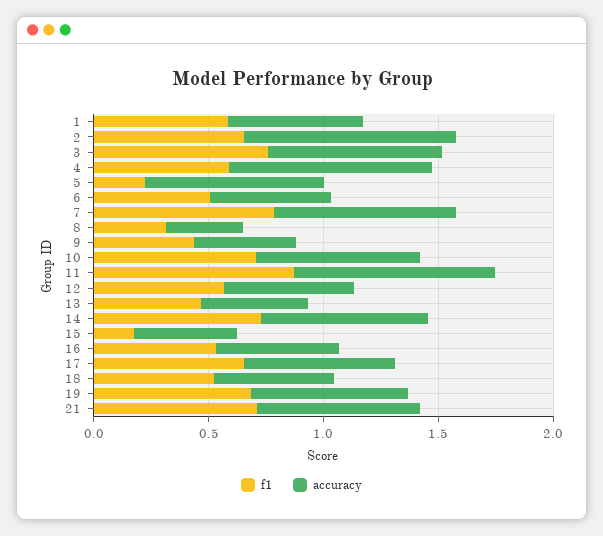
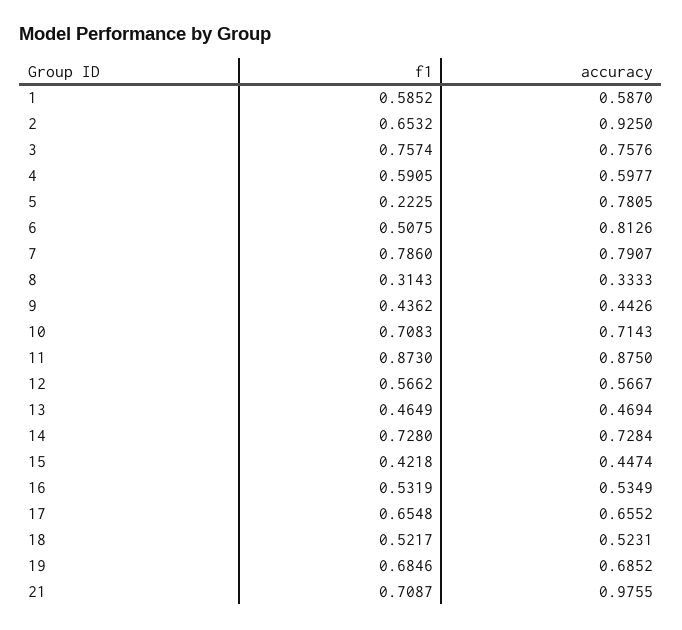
accuracy, 4: 0.9 -> 0.5977
accuracy, 6: 0.5 -> 0.8126
f1, 15: 0.2 -> 0.4218
accuracy, 21: 0.7 -> 0.9755

